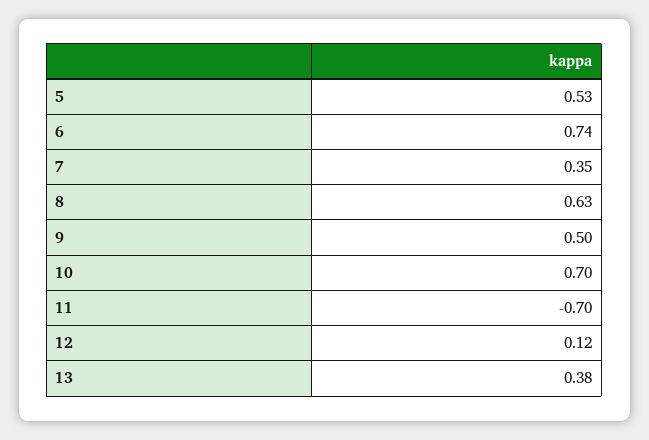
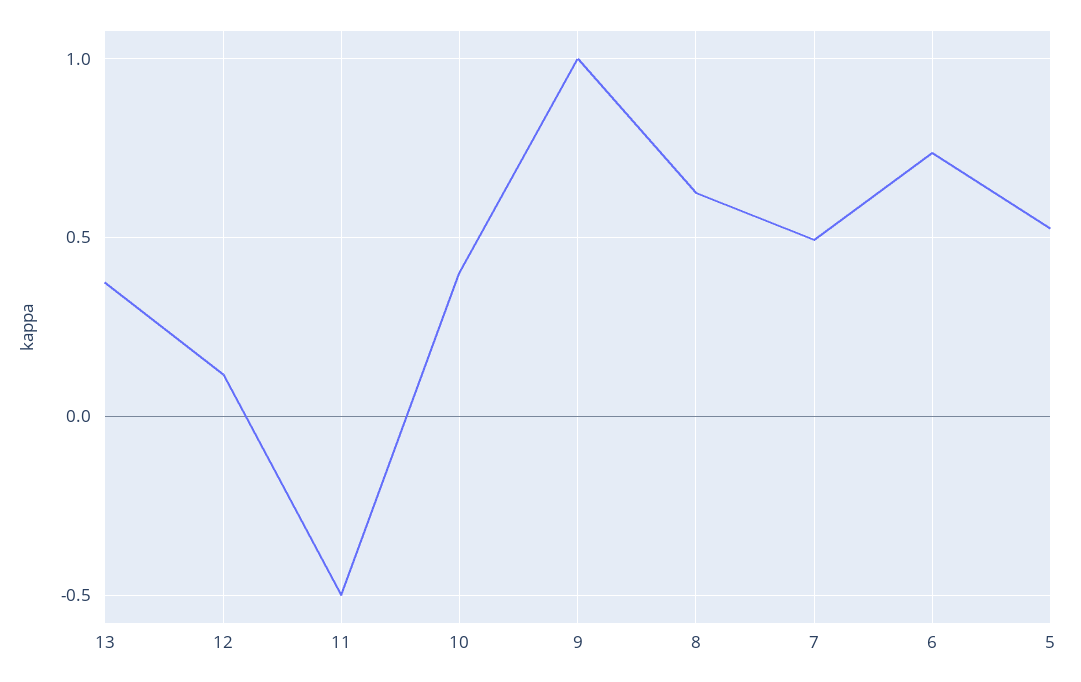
7: 0.35 -> 0.5
9: 0.5 -> 1
10: 0.7 -> 0.4
11: -0.7 -> -0.5

